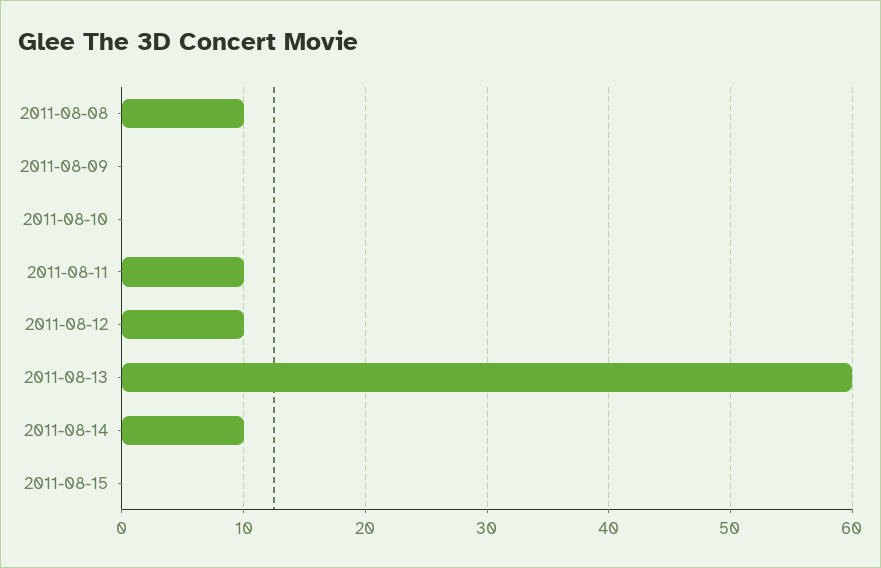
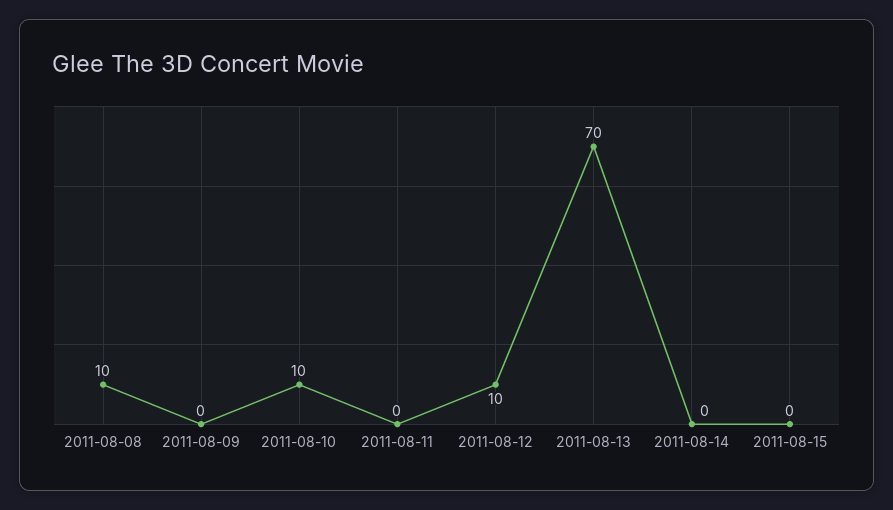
2011-08-10: 0 -> 10
2011-08-11: 10 -> 0
2011-08-13: 60 -> 70
2011-08-14: 10 -> 0

